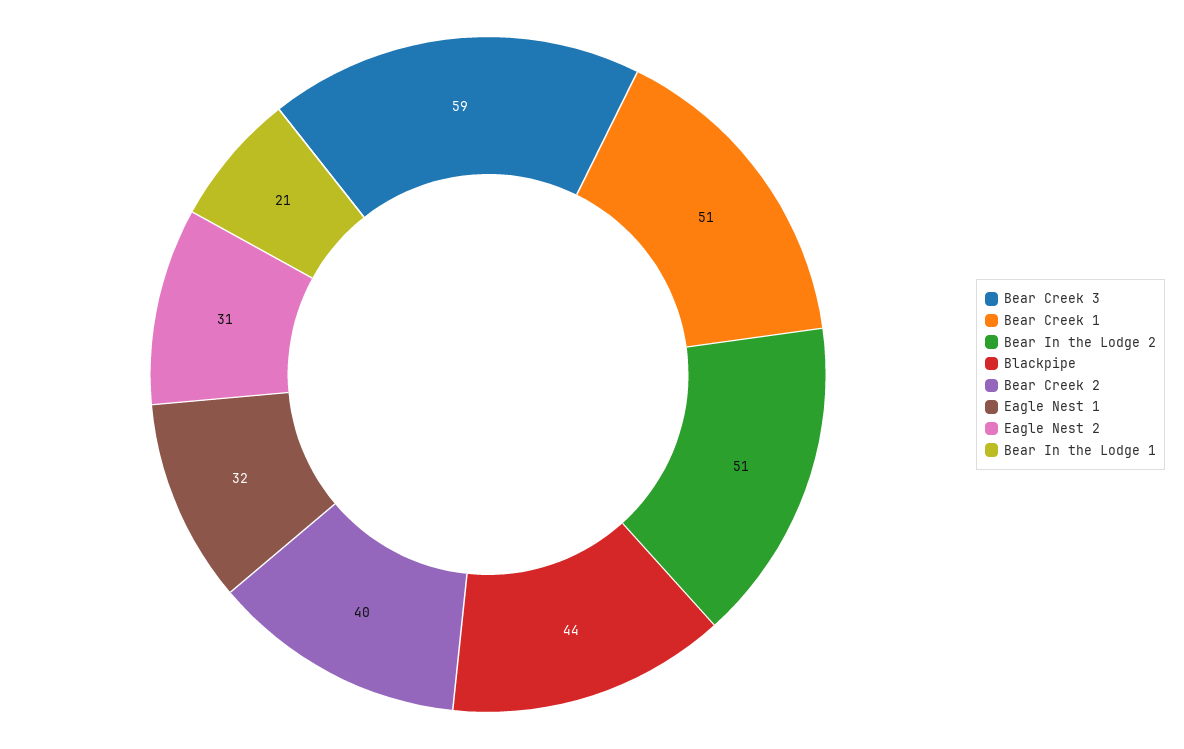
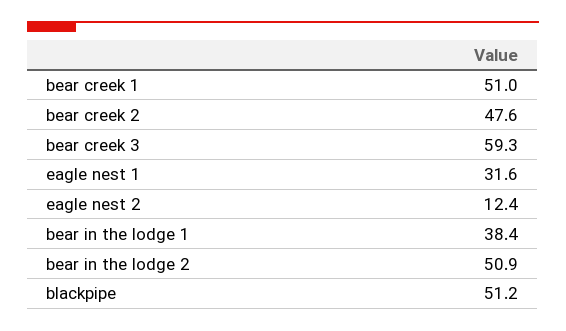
Blackpipe: 44 -> 51.2
Bear Creek 2: 40 -> 47.6
Eagle Nest 2: 31 -> 12.4
Bear In the Lodge 1: 21 -> 38.4

